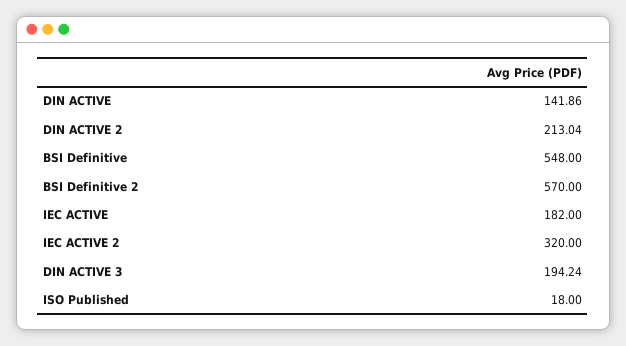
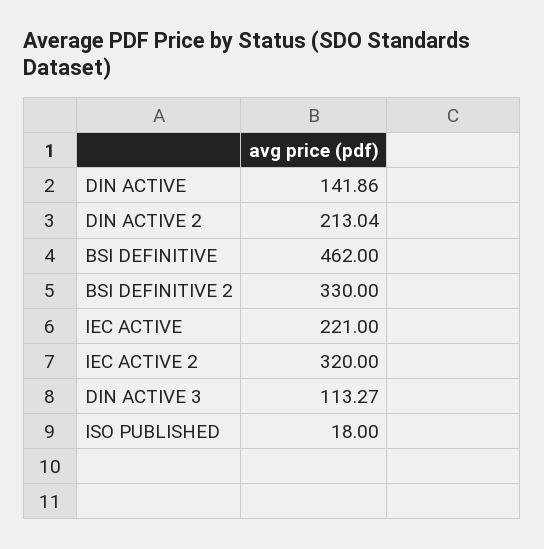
BSI Definitive: 548 -> 462
BSI Definitive 2: 570 -> 330
IEC ACTIVE: 182 -> 221
DIN ACTIVE 3: 194.24 -> 113.27

